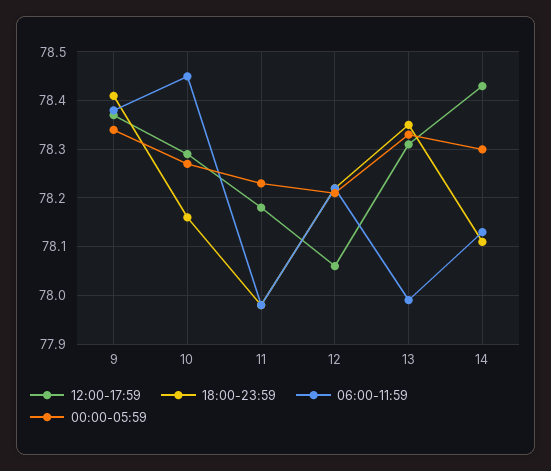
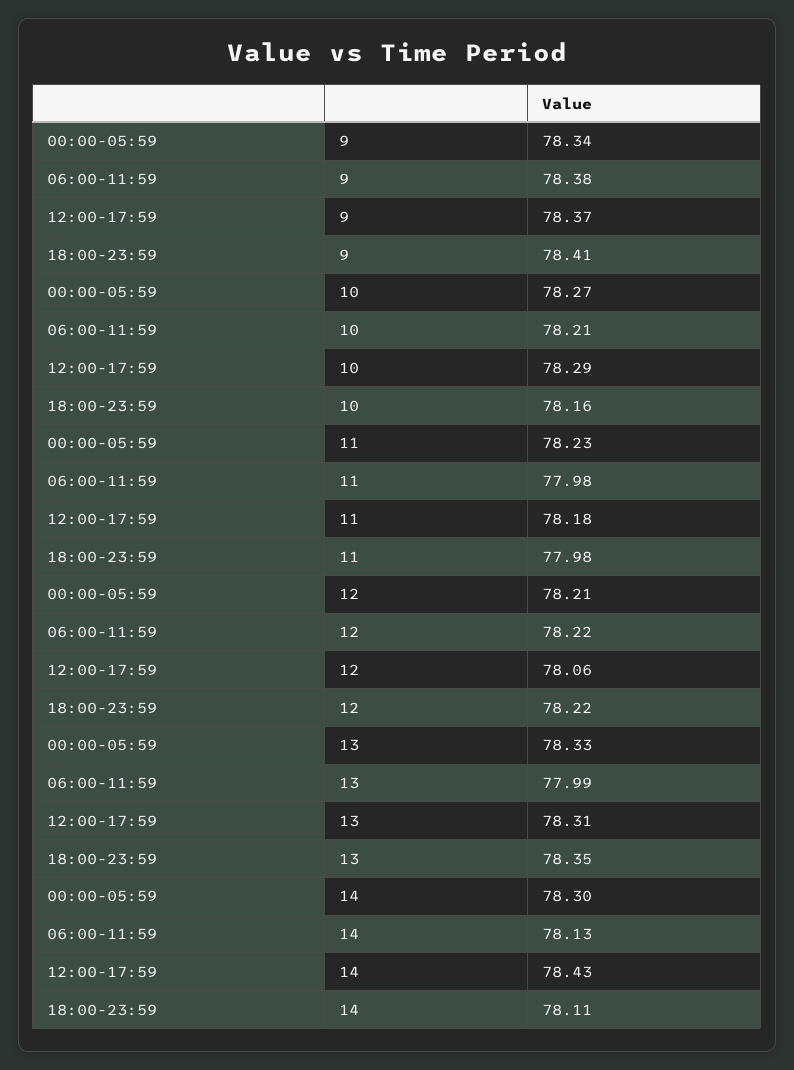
06:00-11:59, 10: 78.45 -> 78.21

